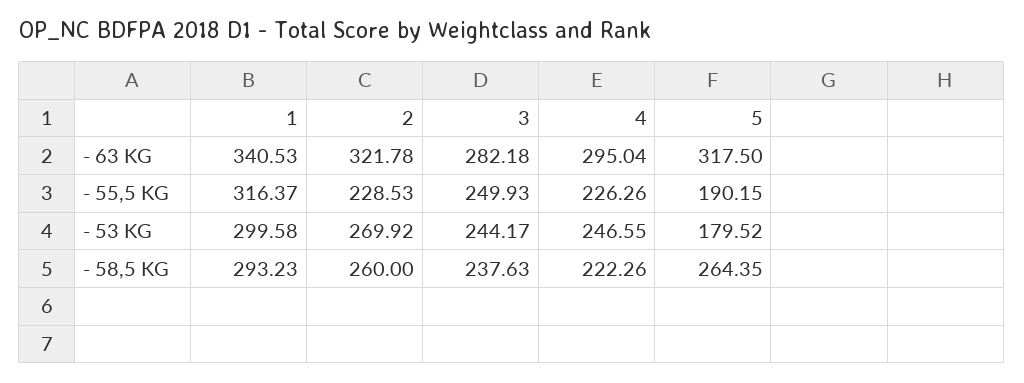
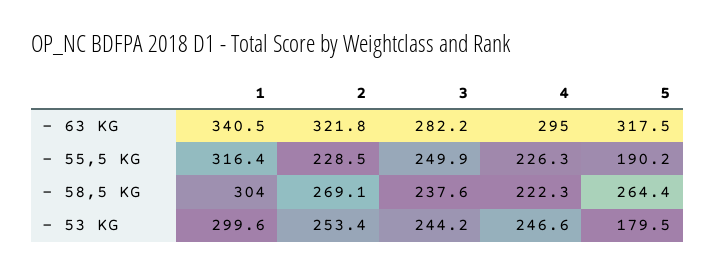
2, - 53 KG: 269.92 -> 253.4
1, - 58,5 KG: 293.23 -> 304
2, - 58,5 KG: 260 -> 269.1

